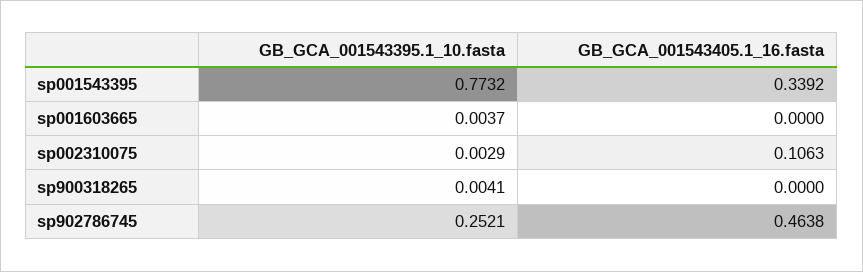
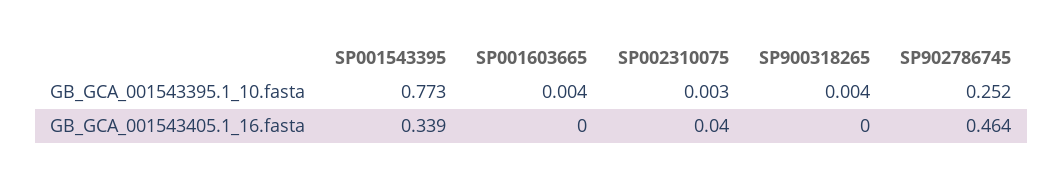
GB_GCA_001543405.1_16.fasta, sp002310075: 0.1063 -> 0.04

